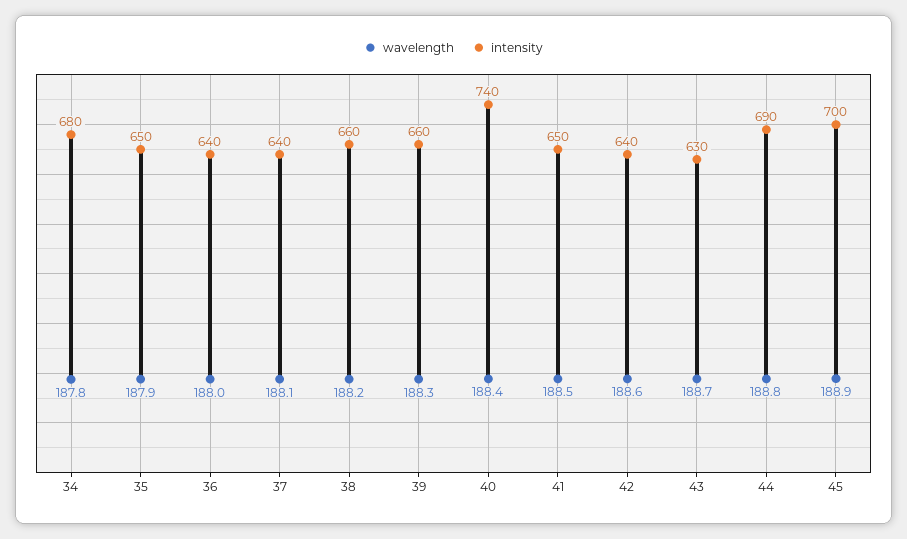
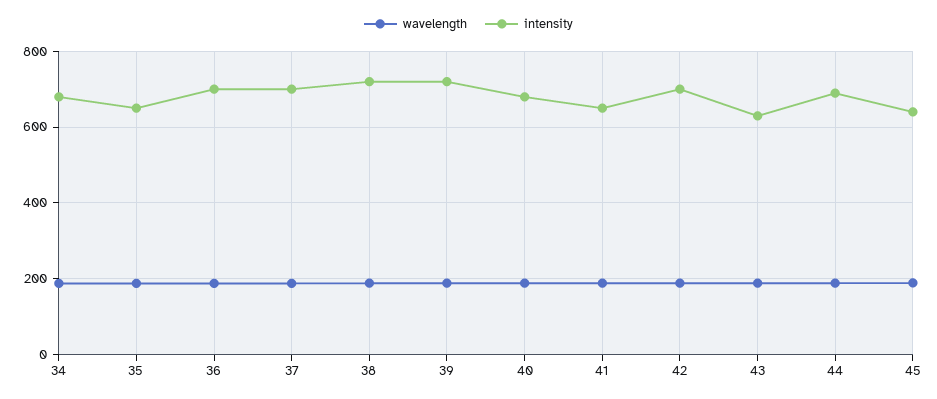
intensity, 36: 640 -> 700
intensity, 37: 640 -> 700
intensity, 38: 660 -> 720
intensity, 39: 660 -> 720
intensity, 40: 740 -> 680
intensity, 42: 640 -> 700
intensity, 45: 700 -> 640

